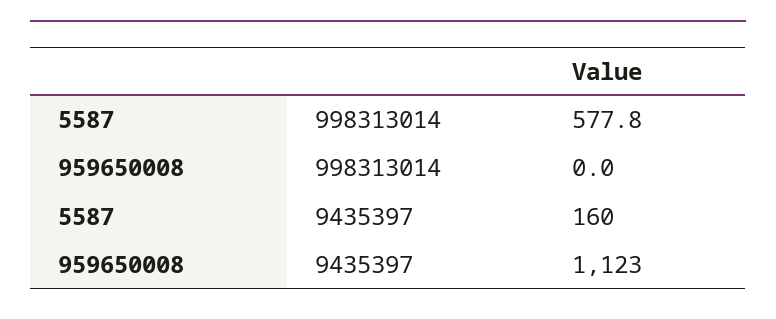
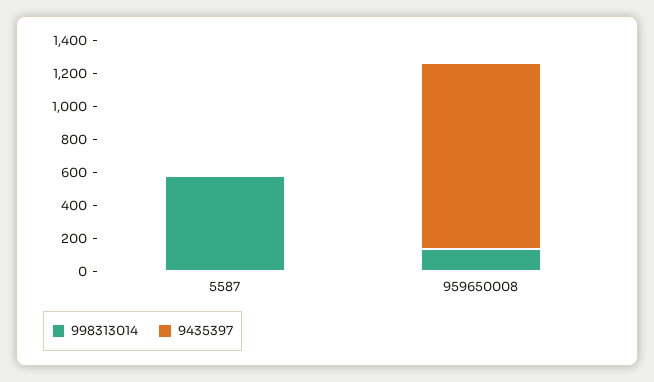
998313014, 959650008: 0 -> 150
9435397, 5587: 160 -> 0

